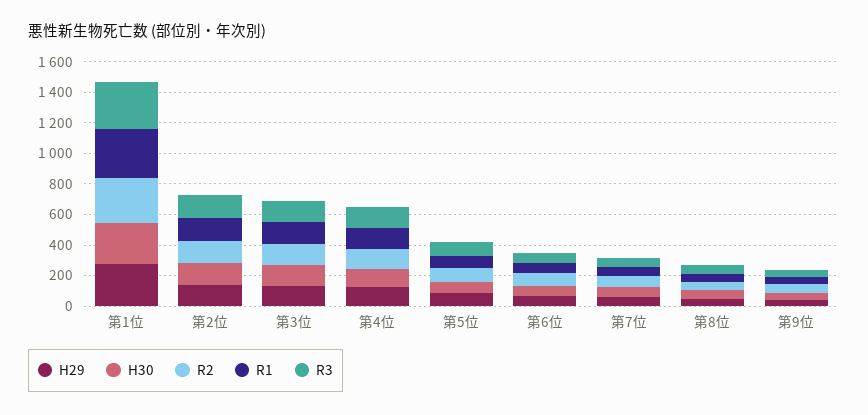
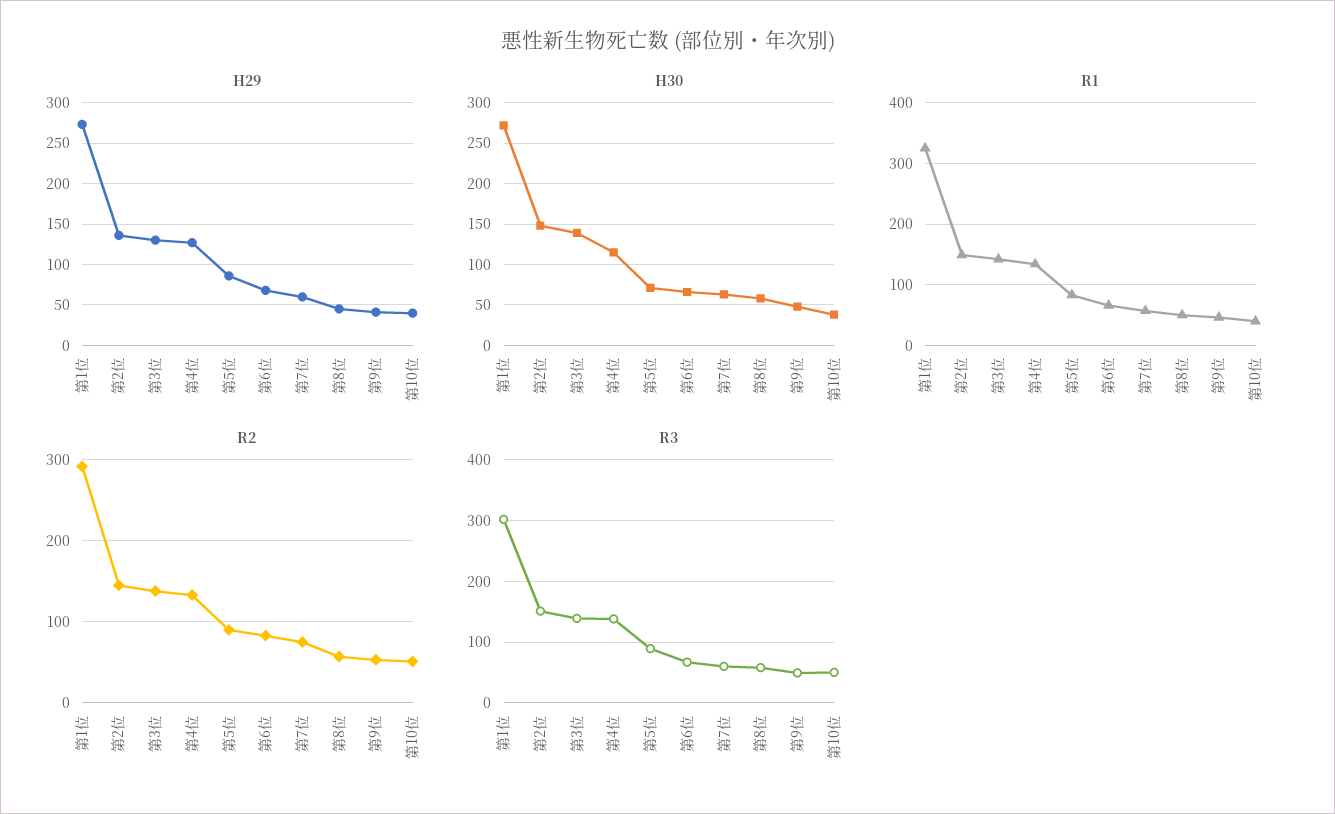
H29, 第10位: none -> 40
H30, 第10位: none -> 40
R1, 第10位: none -> 40
R2, 第10位: none -> 50
R3, 第10位: none -> 50

